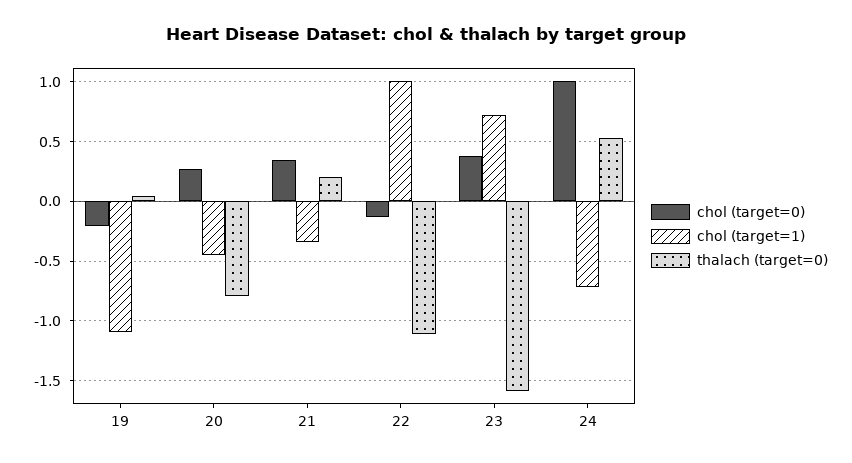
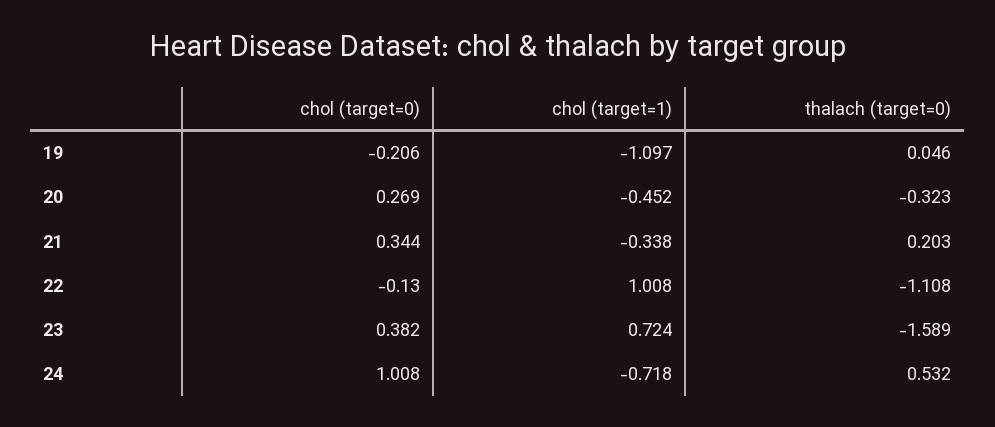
thalach (target=0), 20: -0.8 -> -0.323

